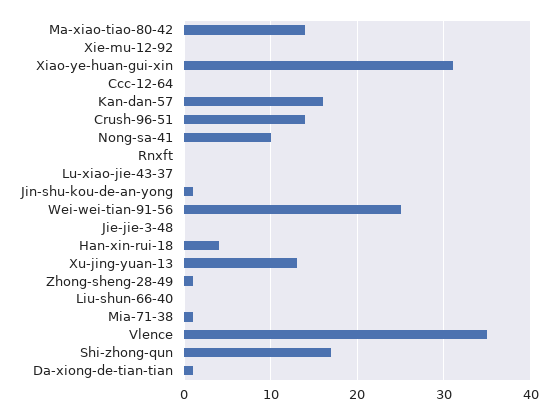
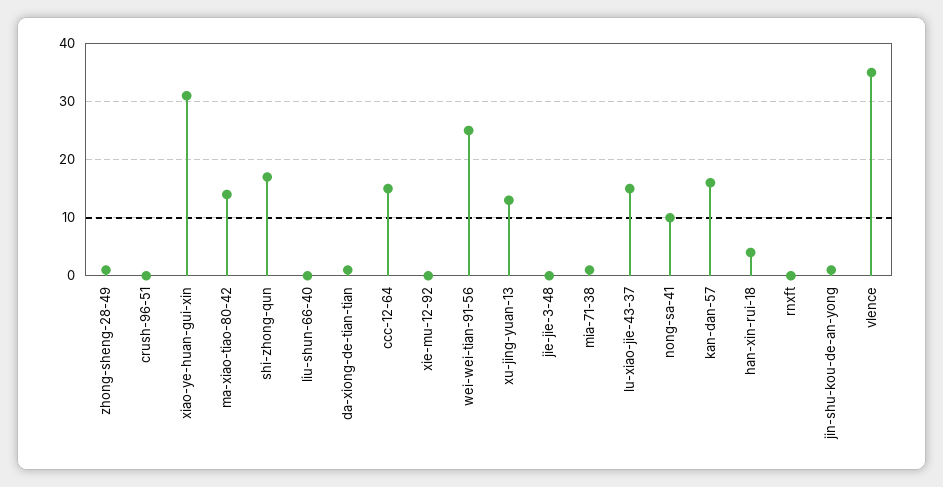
Ccc-12-64: 0 -> 15
Crush-96-51: 14 -> 0
Lu-xiao-jie-43-37: 0 -> 15

